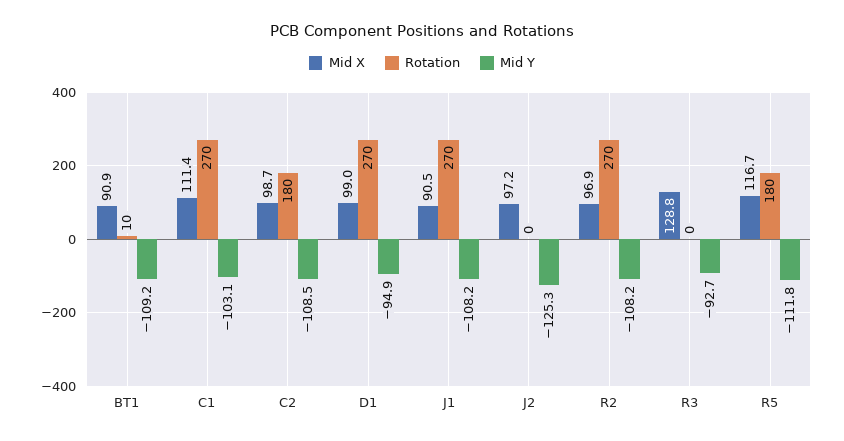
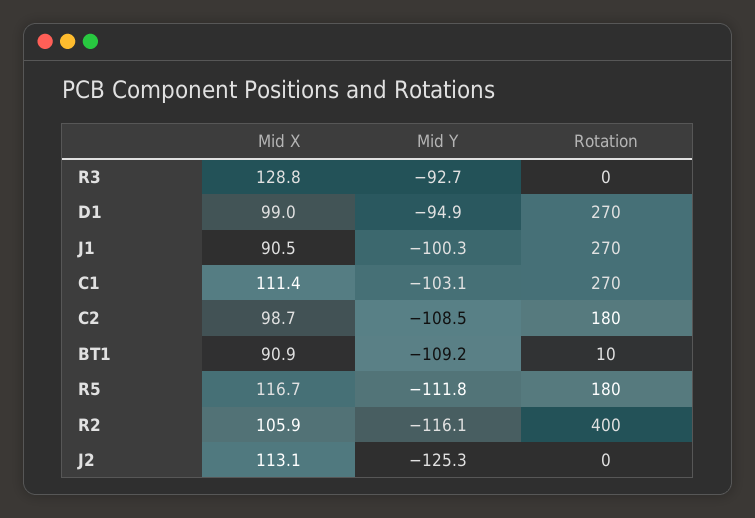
Mid Y, J1: -108.2 -> -100.3
Mid X, J2: 97.2 -> 113.1
Mid X, R2: 96.9 -> 105.9
Rotation, R2: 270 -> 400
Mid Y, R2: -108.2 -> -116.1

